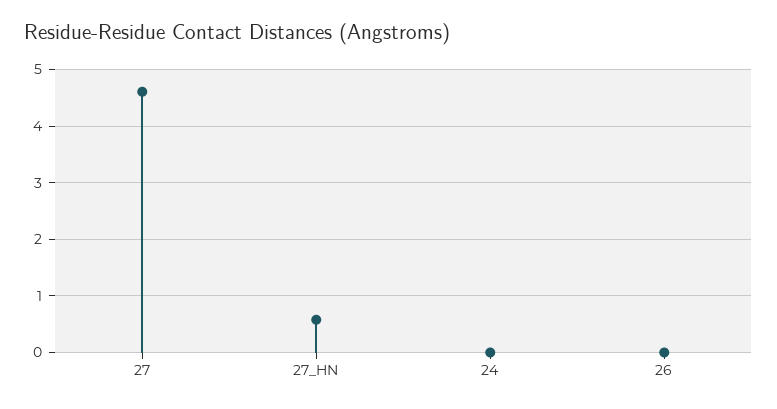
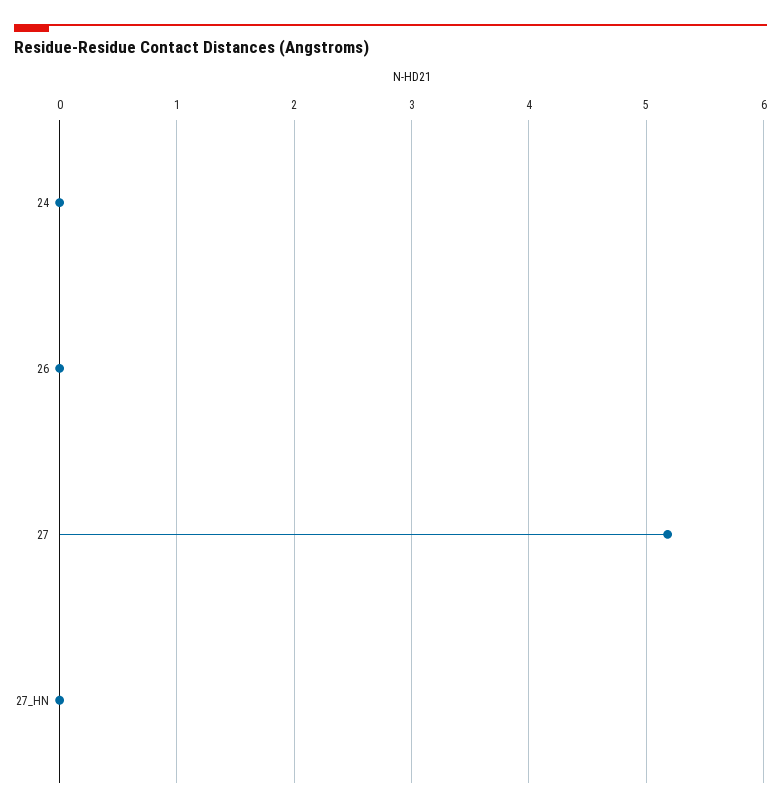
27: 4.6 -> 5.2
27_HN: 0.6 -> 0

